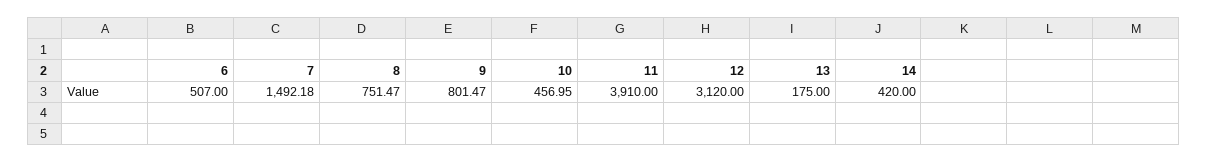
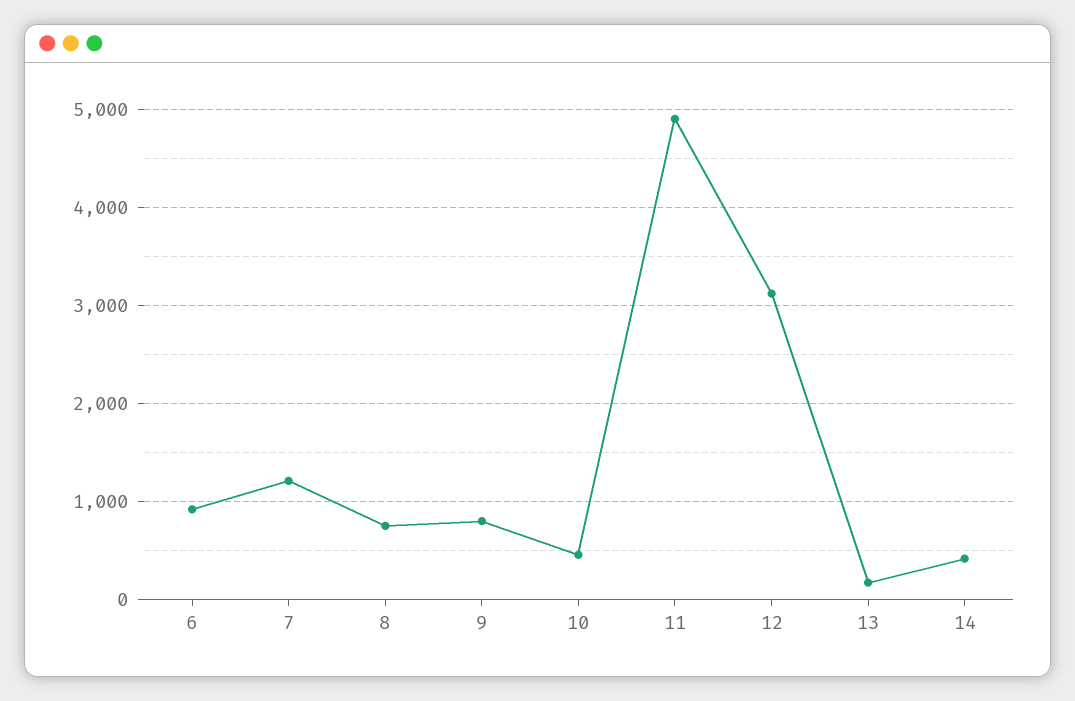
6: 507 -> 900
7: 1492.18 -> 1200
11: 3910 -> 4900

